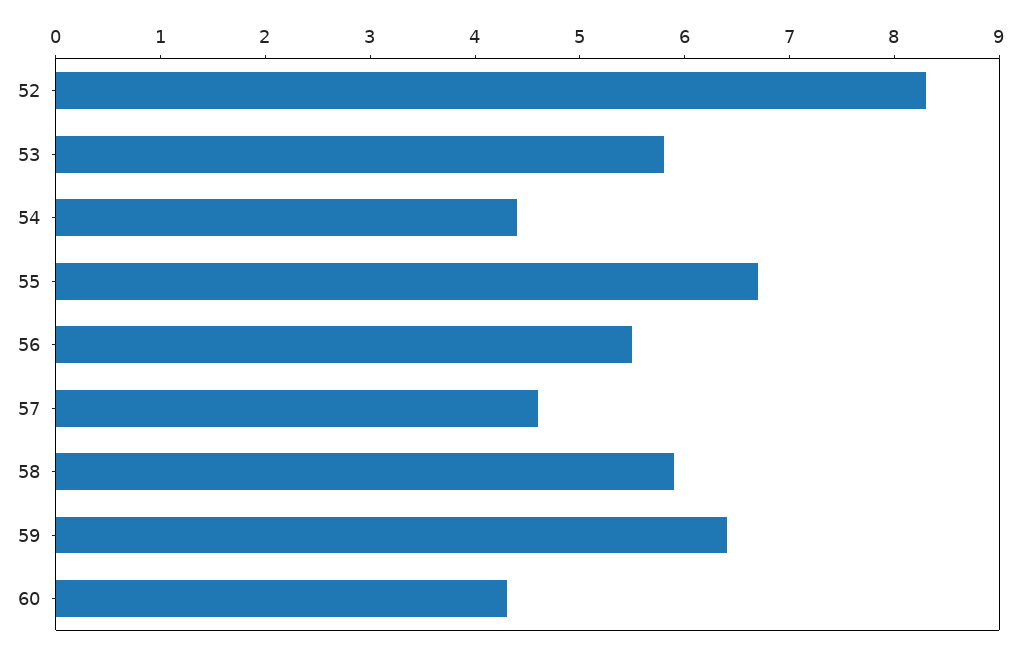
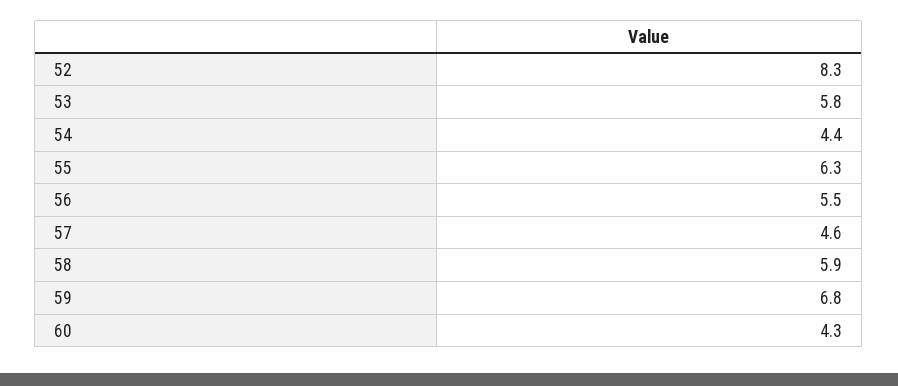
55: 6.7 -> 6.3
59: 6.4 -> 6.8

